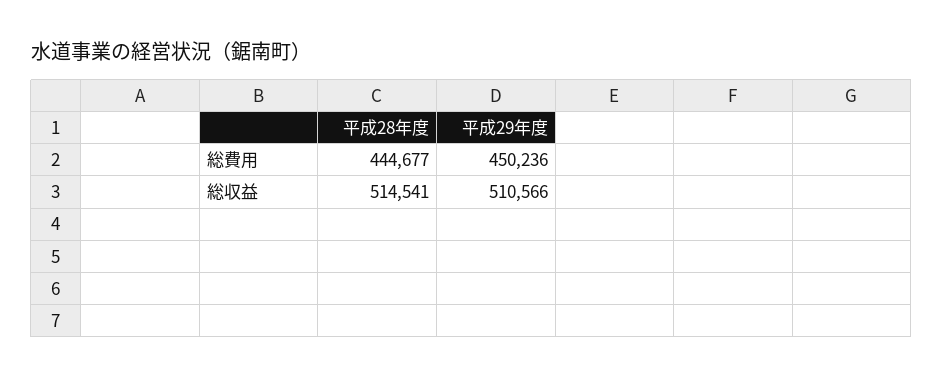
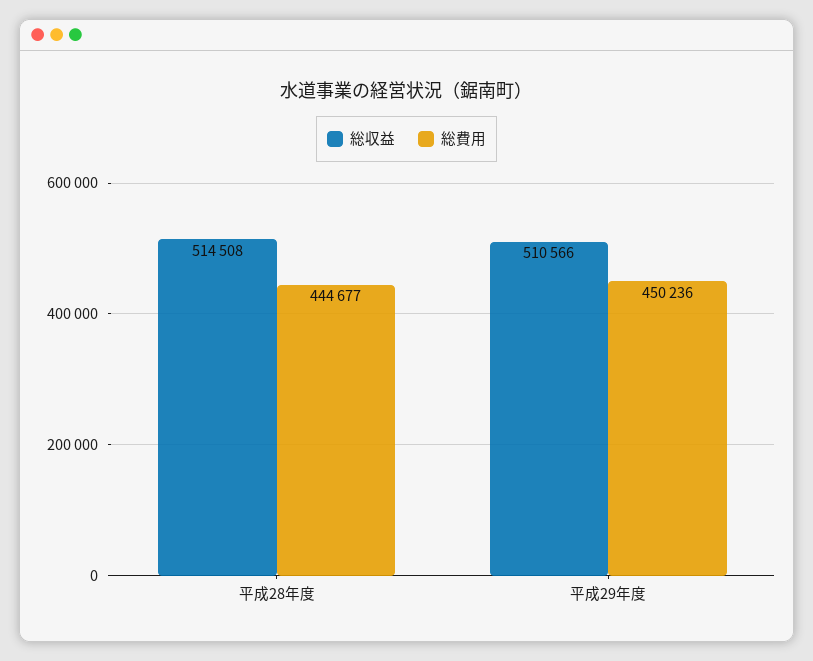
総収益, 平成28年度: 514541 -> 514508

